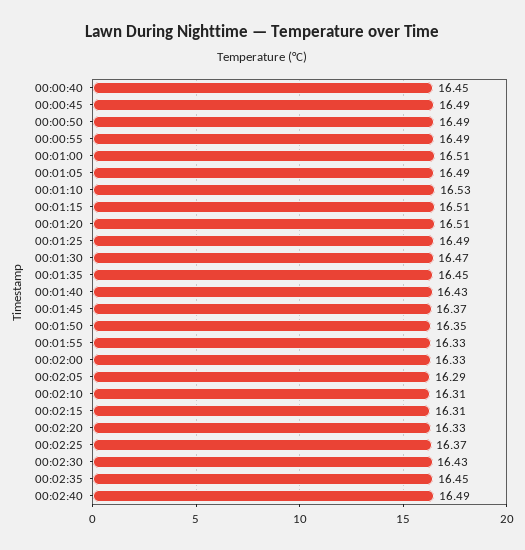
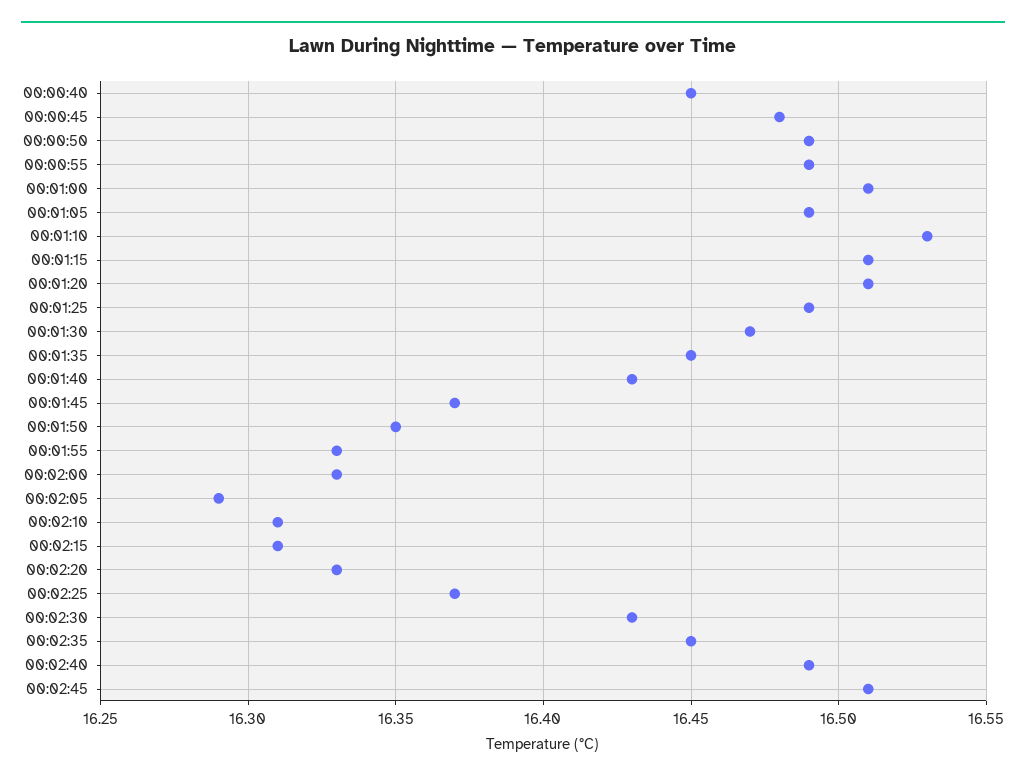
00:00:45: 16.49 -> 16.48
00:02:45: none -> 16.51

